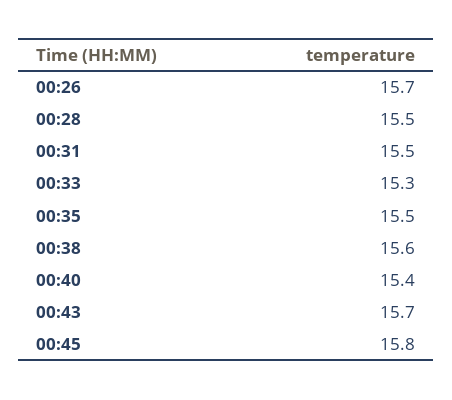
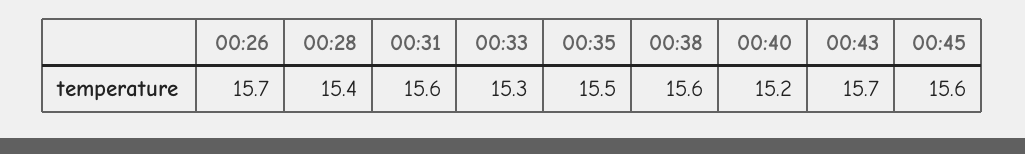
00:28: 15.5 -> 15.4
00:31: 15.5 -> 15.6
00:40: 15.4 -> 15.2
00:45: 15.8 -> 15.6

